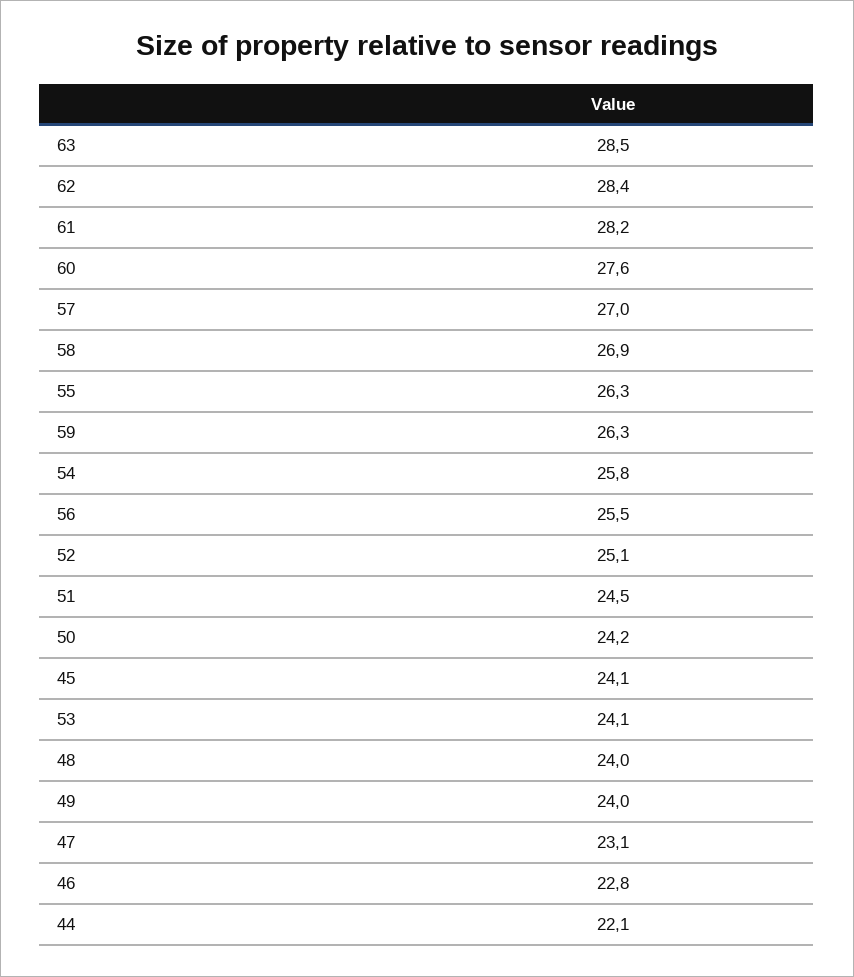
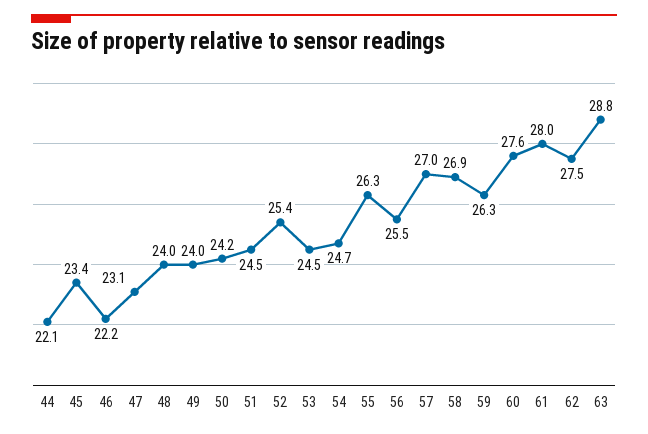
63: 28.5 -> 28.8
62: 28.4 -> 27.5
61: 28.2 -> 28
54: 25.8 -> 24.7
52: 25.1 -> 25.4
45: 24.1 -> 23.4
53: 24.1 -> 24.5
46: 22.8 -> 22.2

